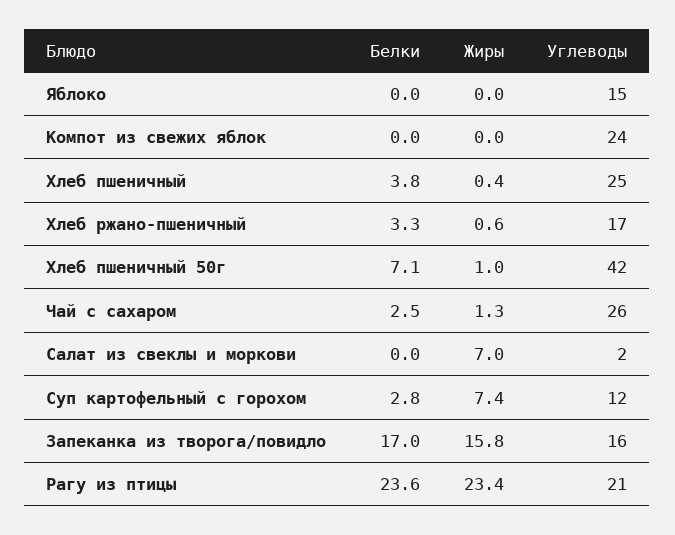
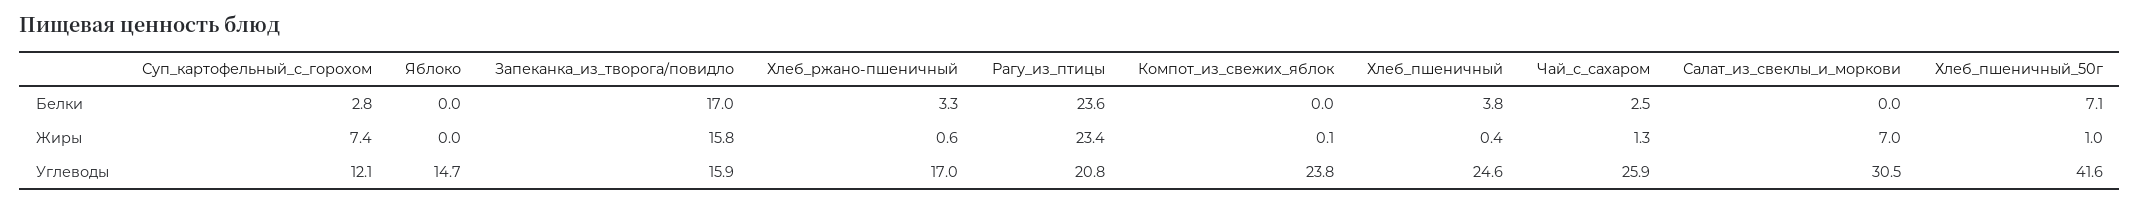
Жиры, Компот из свежих яблок: 0 -> 0.1
Углеводы, Салат из свеклы и моркови: 2 -> 30.5

